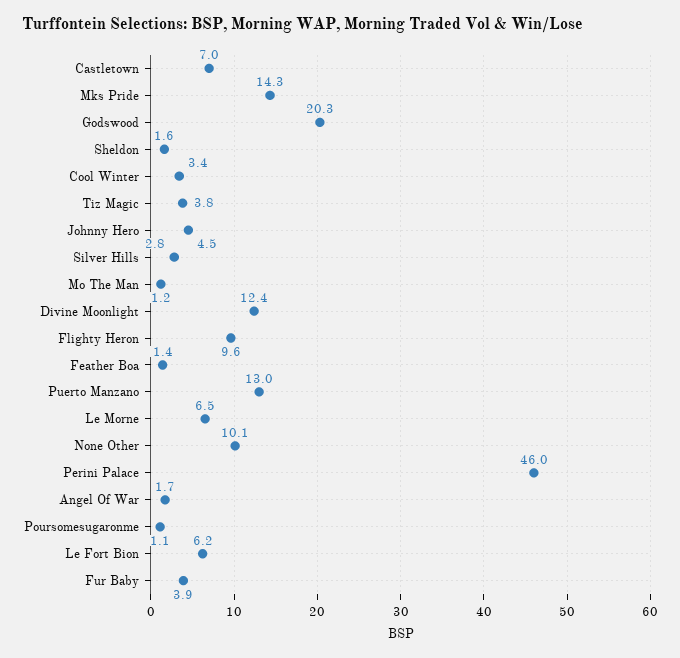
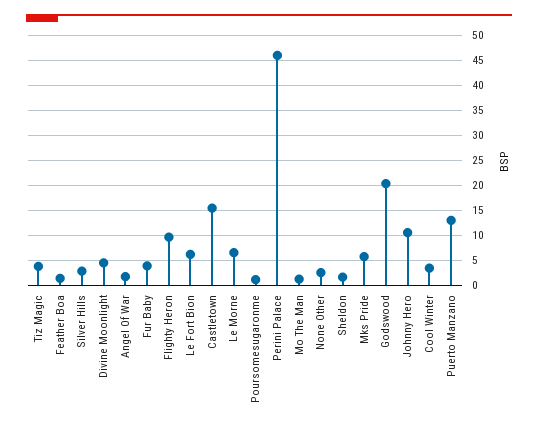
Castletown: 7 -> 15
Mks Pride: 14.3 -> 5
Johnny Hero: 4.5 -> 10
Divine Moonlight: 12.4 -> 5
None Other: 10.1 -> 2.5

